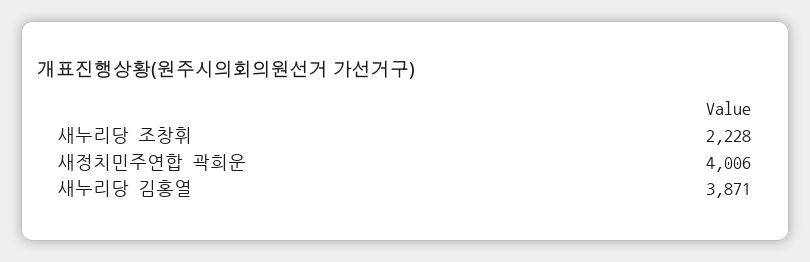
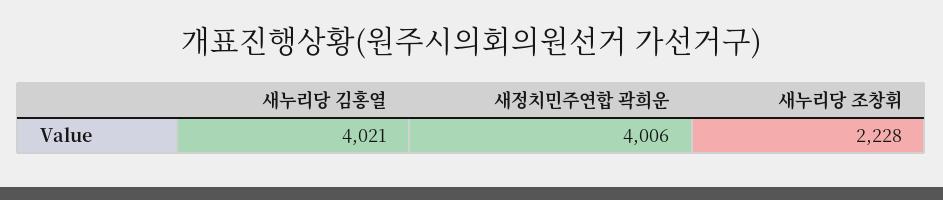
새누리당 김홍열: 3871 -> 4021

